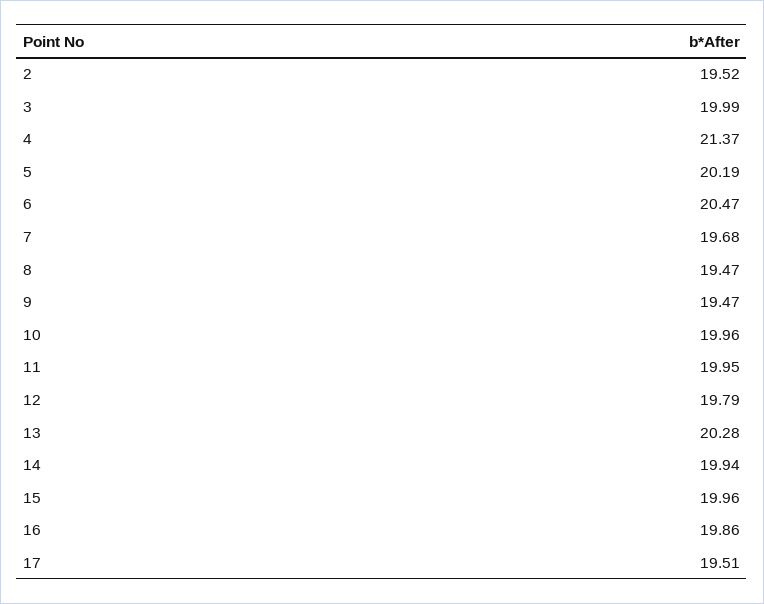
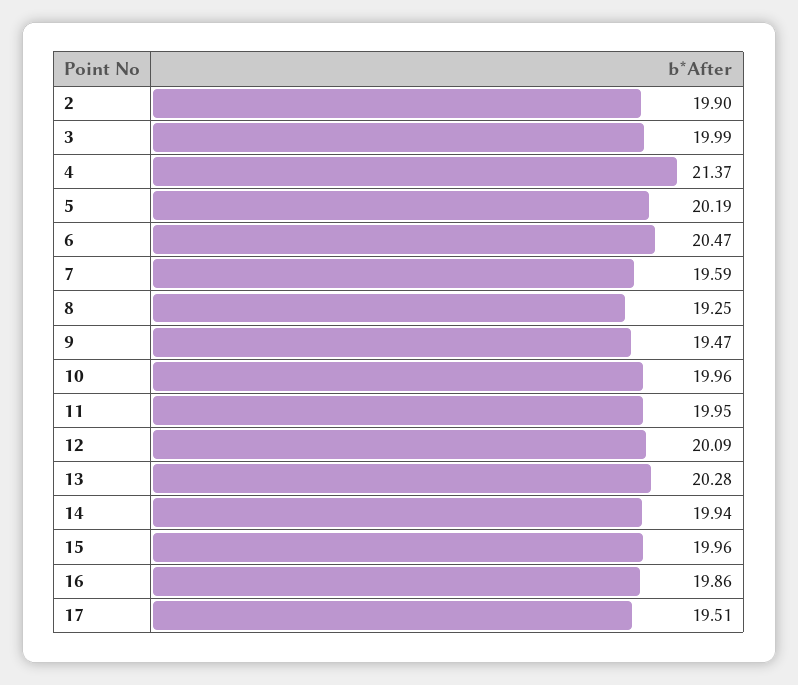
2: 19.52 -> 19.9
7: 19.68 -> 19.59
8: 19.47 -> 19.25
12: 19.79 -> 20.09

